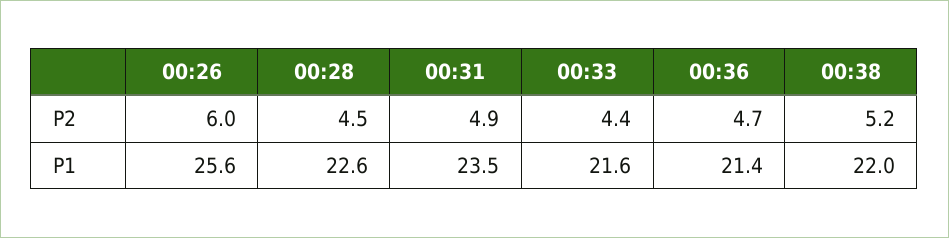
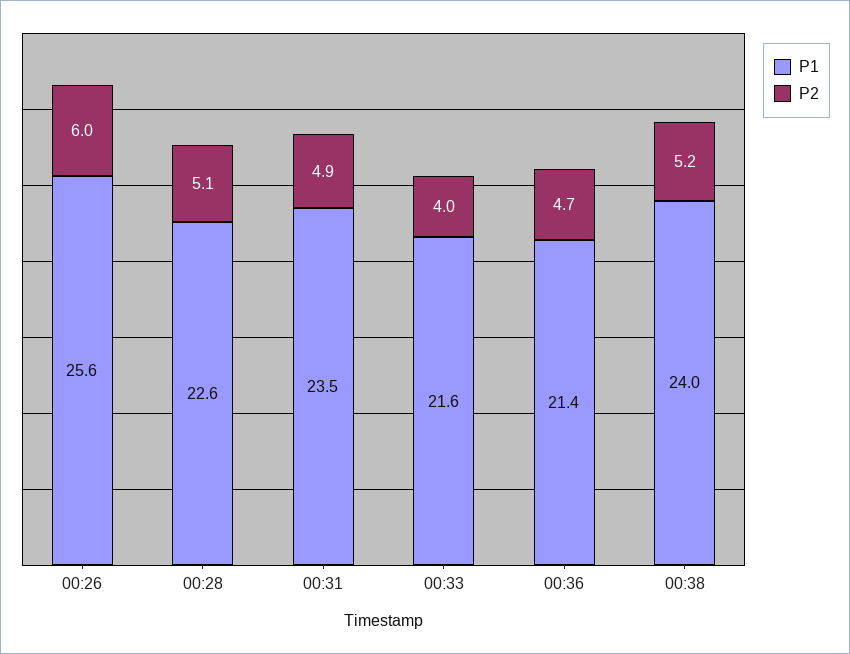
P2, 00:28: 4.5 -> 5.1
P2, 00:33: 4.4 -> 4
P1, 00:38: 22 -> 24

